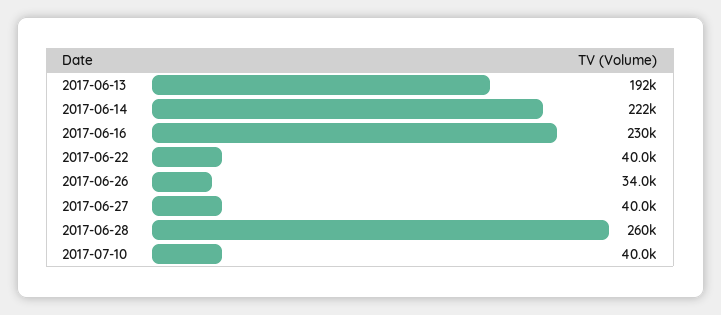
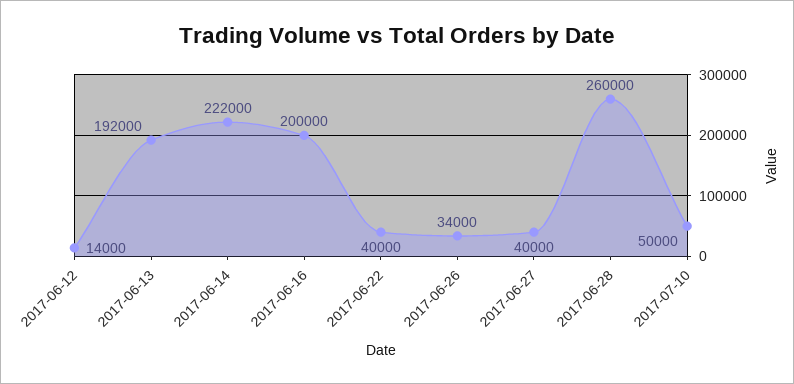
2017-06-16: 230000 -> 200000
2017-07-10: 40000 -> 50000
2017-06-12: none -> 14000

